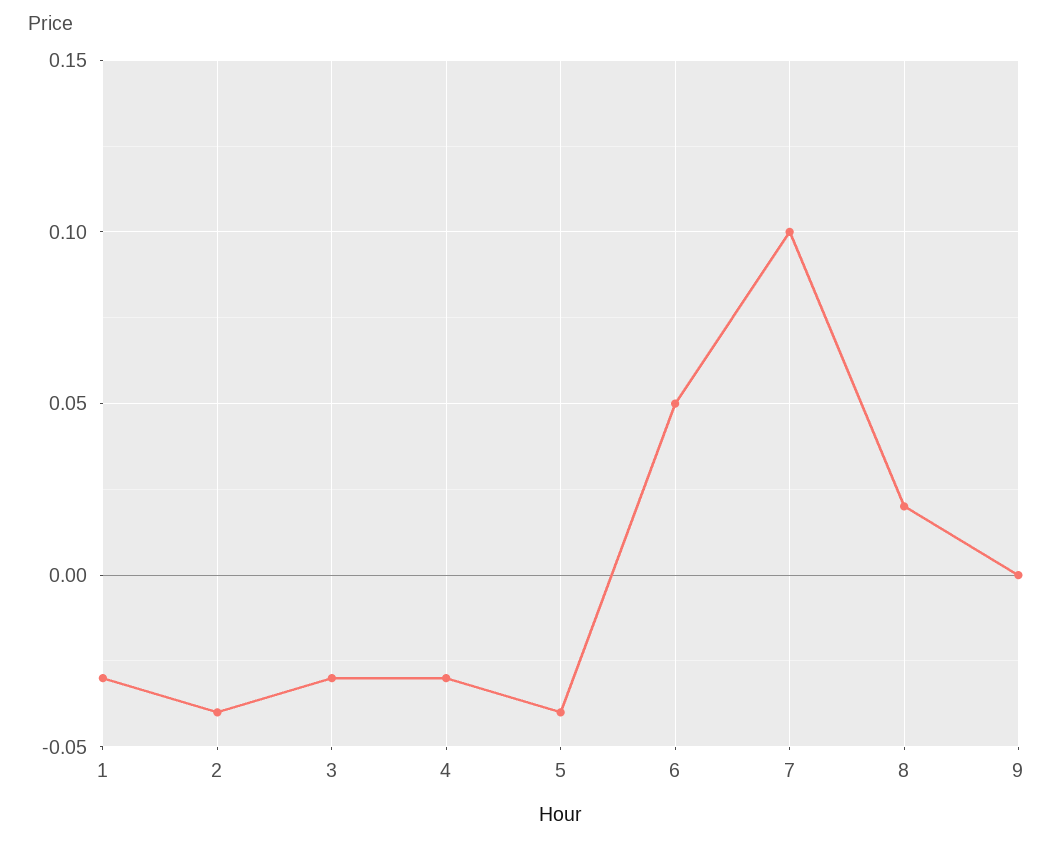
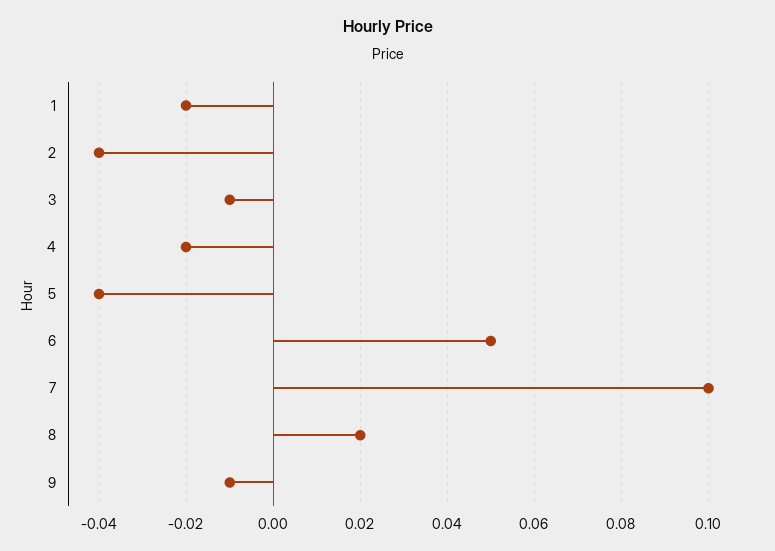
1: -0.03 -> -0.02
3: -0.03 -> -0.01
4: -0.03 -> -0.02
9: 0 -> -0.01

